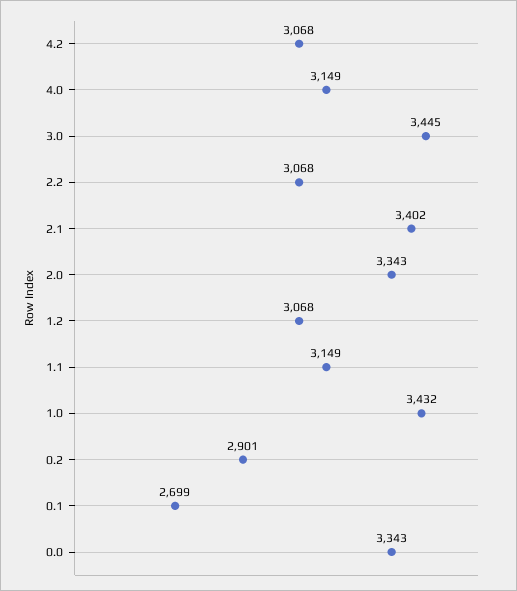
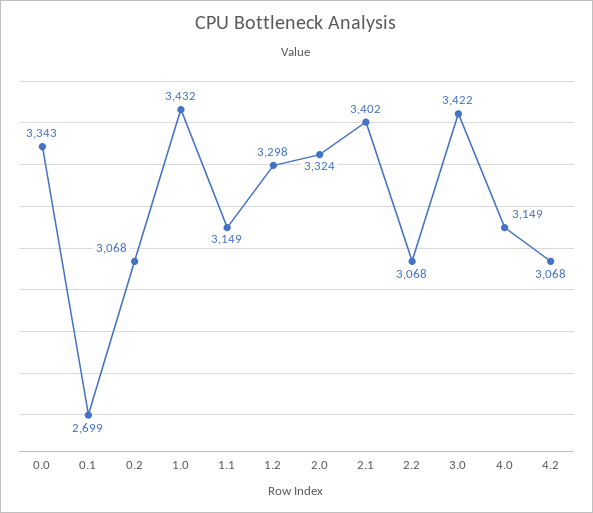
3.0: 3445 -> 3422
2.0: 3343 -> 3324
1.2: 3068 -> 3298
0.2: 2901 -> 3068

